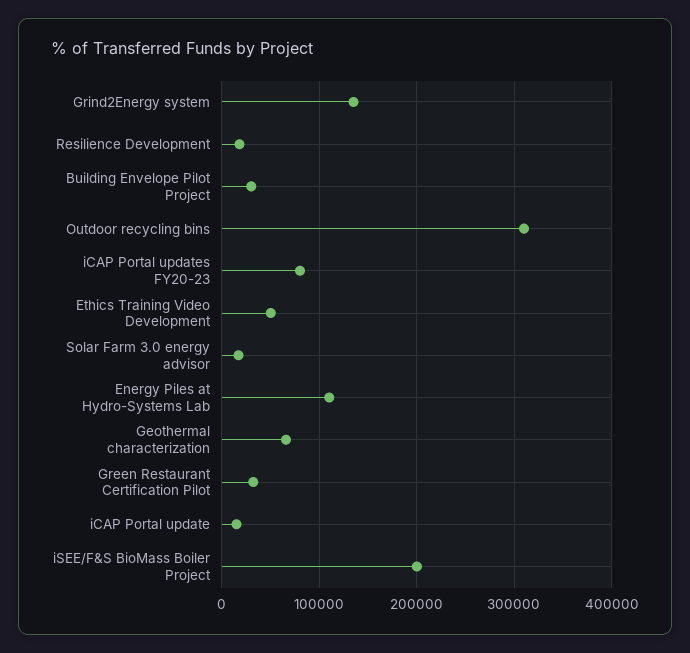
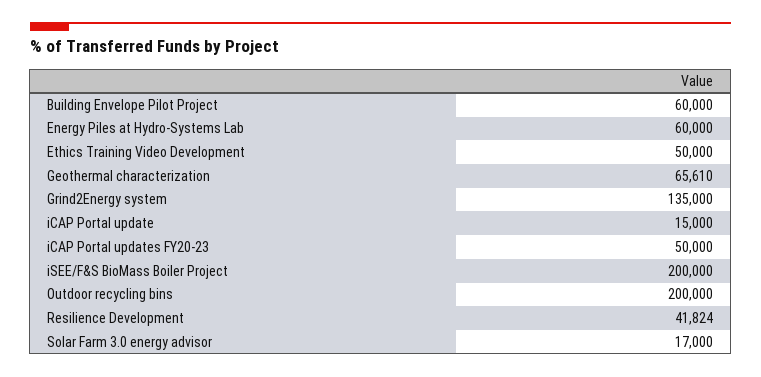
Resilience Development: 20000 -> 41824
Building Envelope Pilot Project: 30000 -> 60000
Outdoor recycling bins: 310000 -> 200000
iCAP Portal updates FY20-23: 80000 -> 50000
Energy Piles at Hydro-Systems Lab: 110000 -> 60000
Green Restaurant Certification Pilot: 30000 -> none

